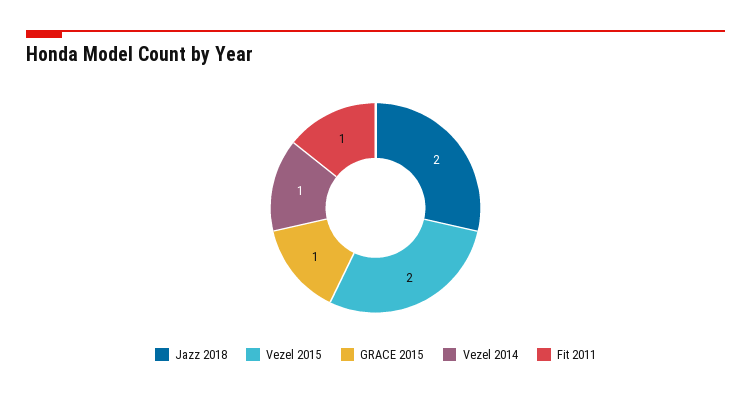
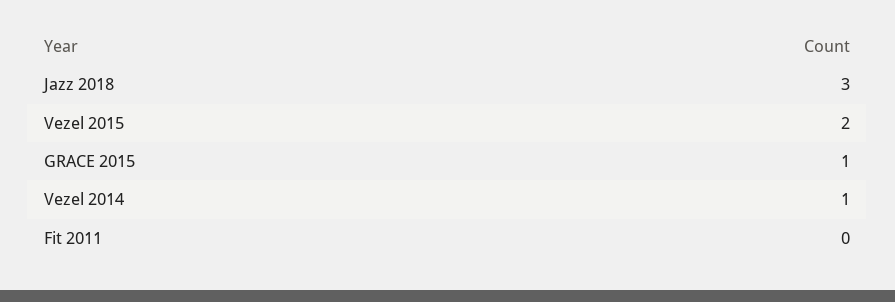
Jazz 2018: 2 -> 3
Fit 2011: 1 -> 0

